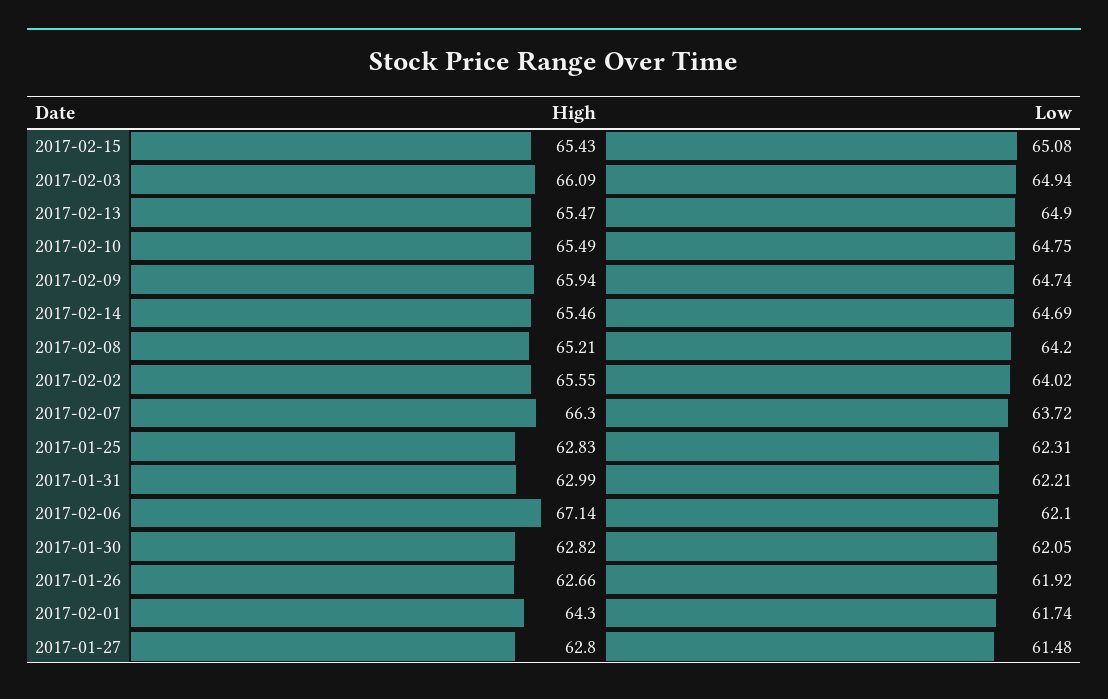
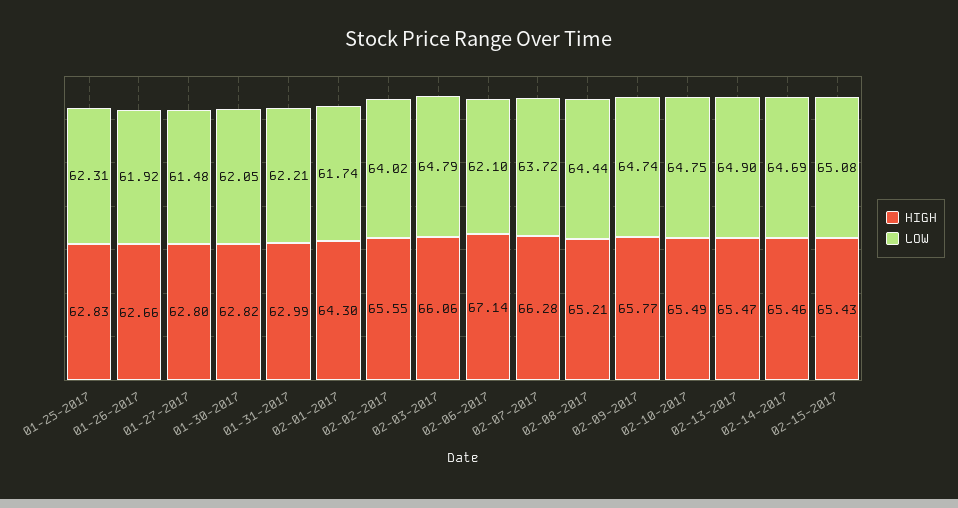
High, 2017-02-03: 66.09 -> 66.06
Low, 2017-02-03: 64.94 -> 64.79
High, 2017-02-09: 65.94 -> 65.77
Low, 2017-02-08: 64.2 -> 64.44
High, 2017-02-07: 66.3 -> 66.28

